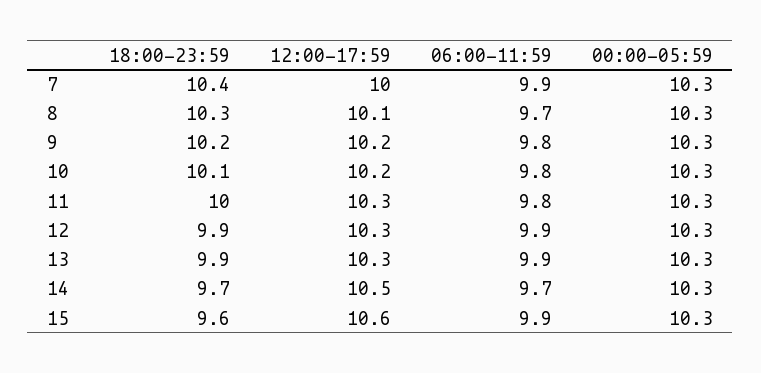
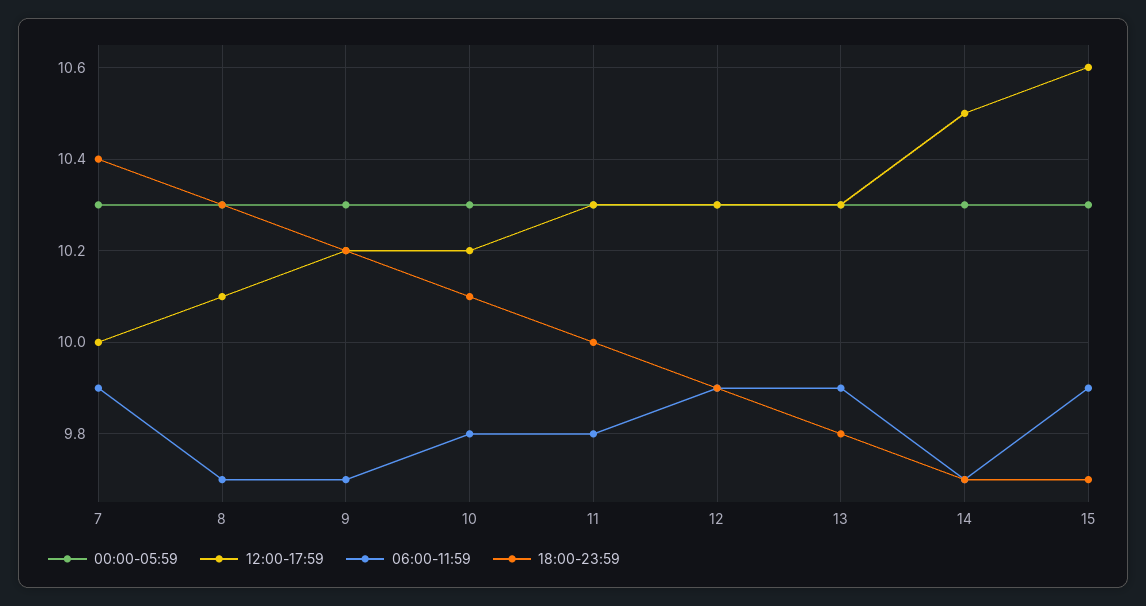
06:00-11:59, 9: 9.8 -> 9.7
18:00-23:59, 13: 9.9 -> 9.8
18:00-23:59, 15: 9.6 -> 9.7

